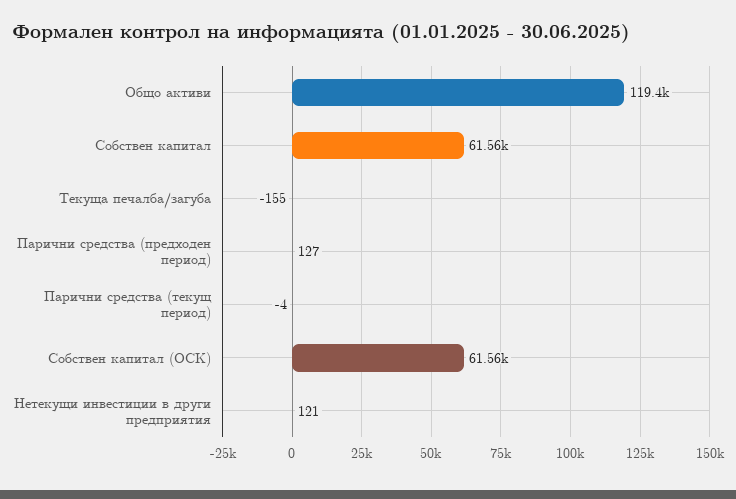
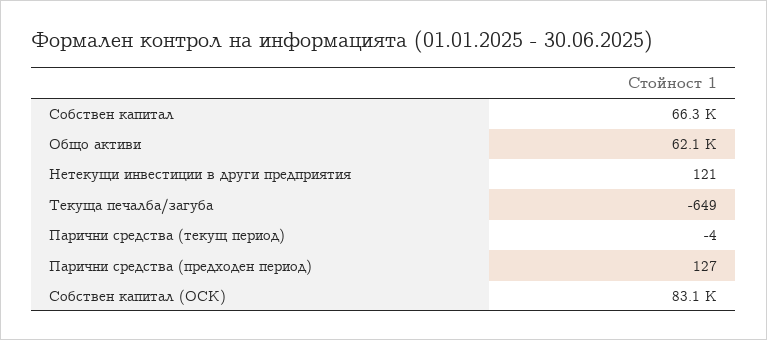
Общо активи: 119400 -> 62100
Собствен капитал: 61560 -> 66300
Текуща печалба/загуба: -155 -> -649
Собствен капитал (ОСК): 61560 -> 83100

